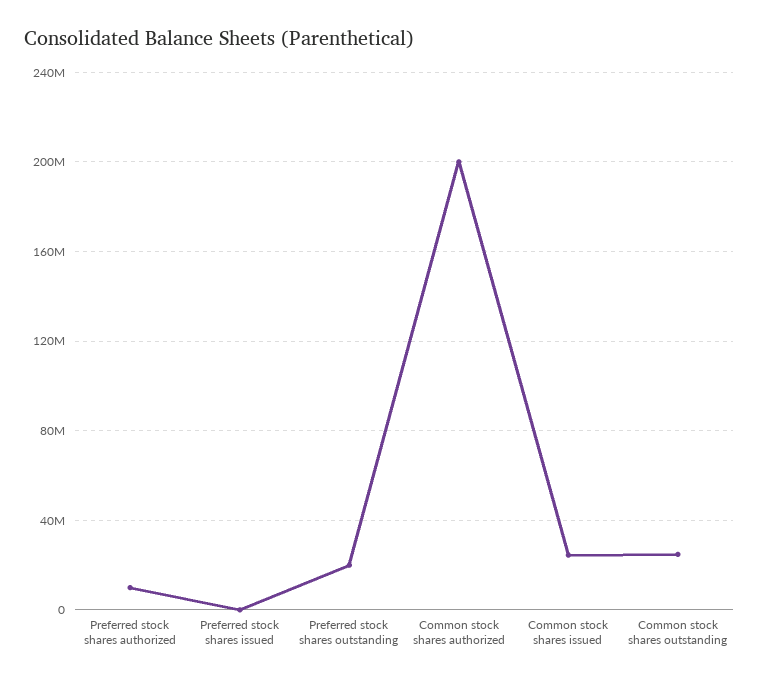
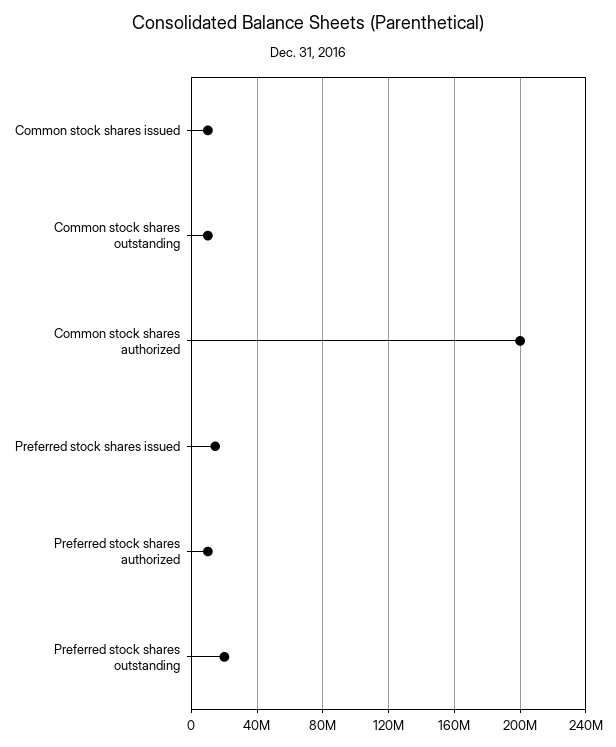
Preferred stock shares issued: 0 -> 15000000
Common stock shares issued: 25000000 -> 10000000
Common stock shares outstanding: 25000000 -> 10000000

